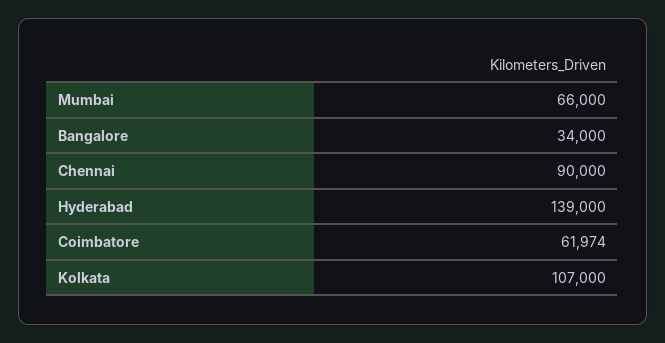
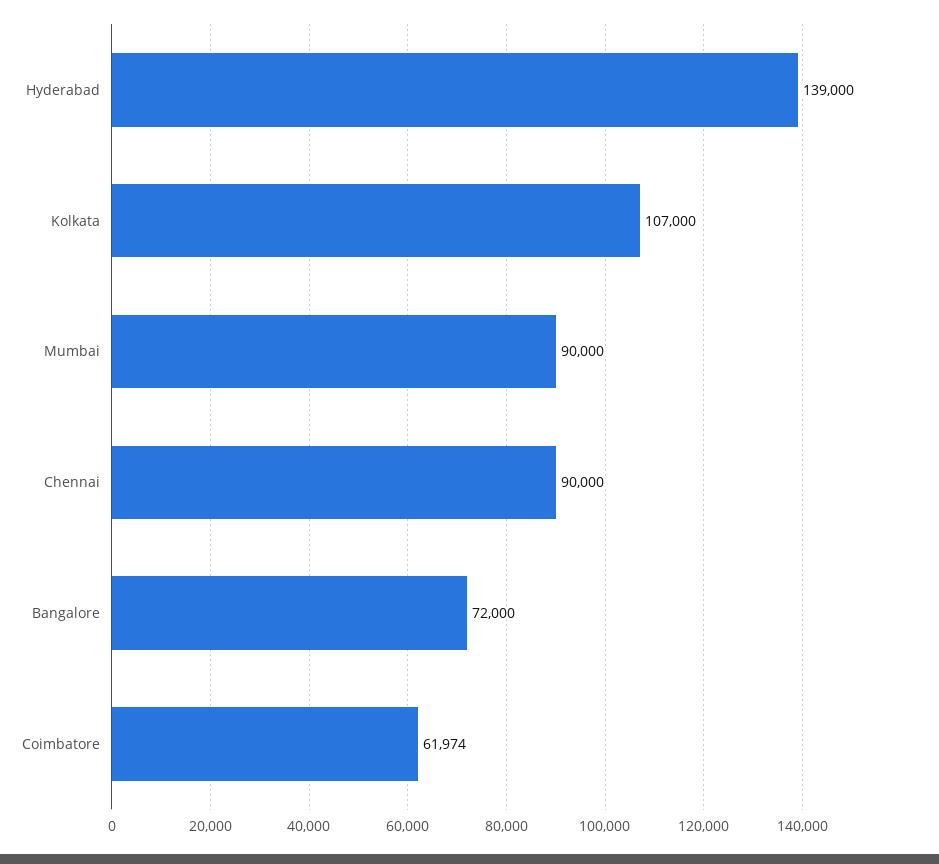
Mumbai: 66000 -> 90000
Bangalore: 34000 -> 72000

